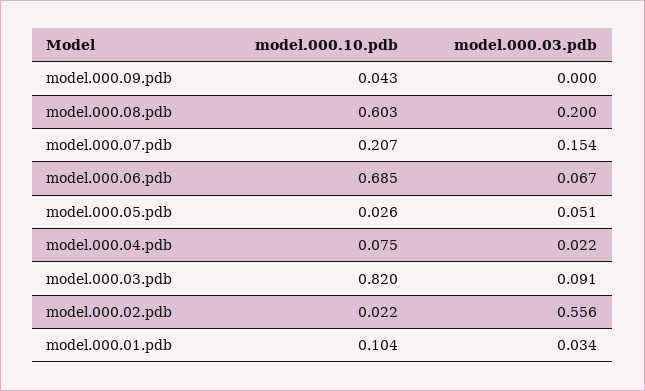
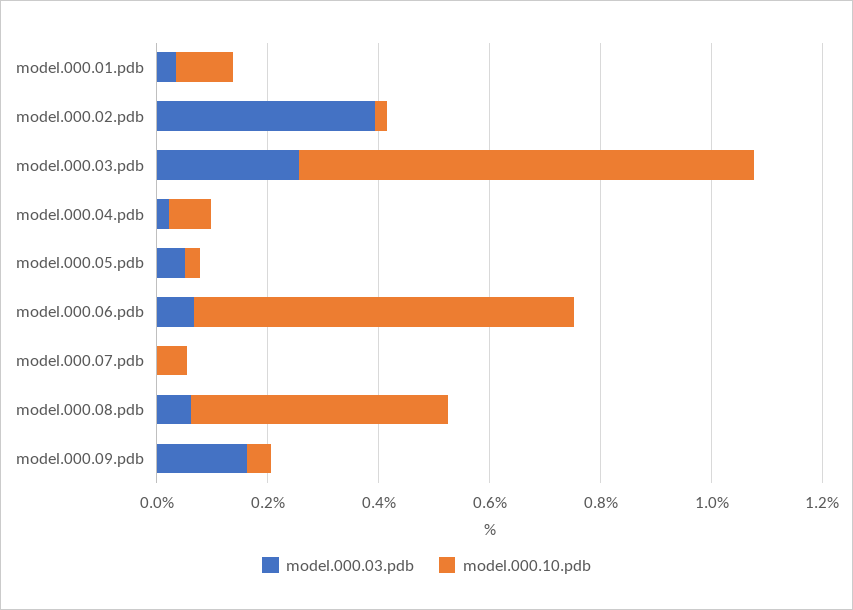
model.000.03.pdb, model.000.09.pdb: 0 -> 0.15
model.000.10.pdb, model.000.08.pdb: 0.603 -> 0.45
model.000.03.pdb, model.000.08.pdb: 0.2 -> 0.05
model.000.10.pdb, model.000.07.pdb: 0.207 -> 0.05
model.000.03.pdb, model.000.07.pdb: 0.154 -> 0
model.000.03.pdb, model.000.03.pdb: 0.091 -> 0.25
model.000.03.pdb, model.000.02.pdb: 0.556 -> 0.4

